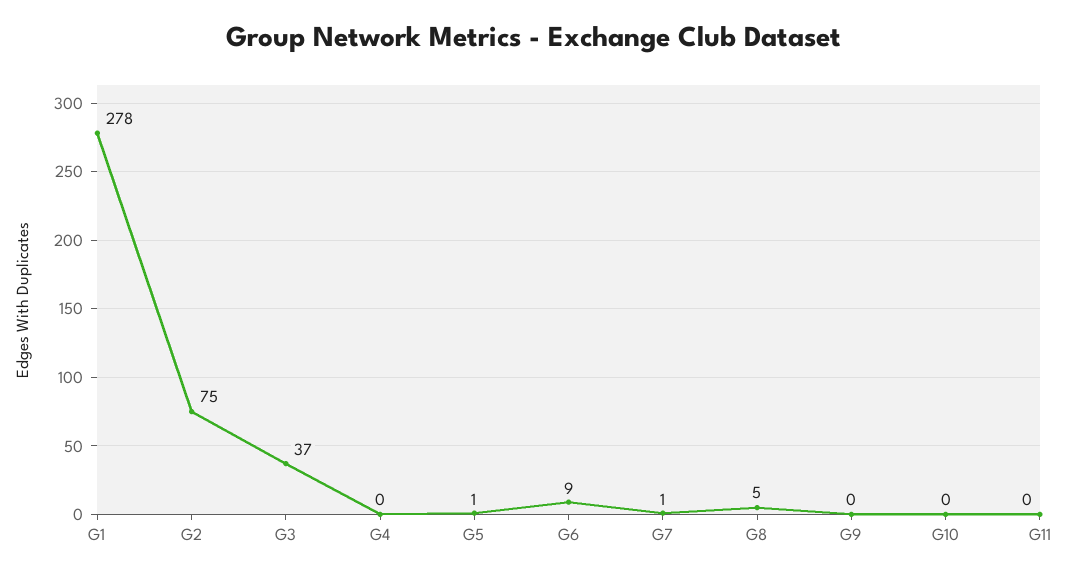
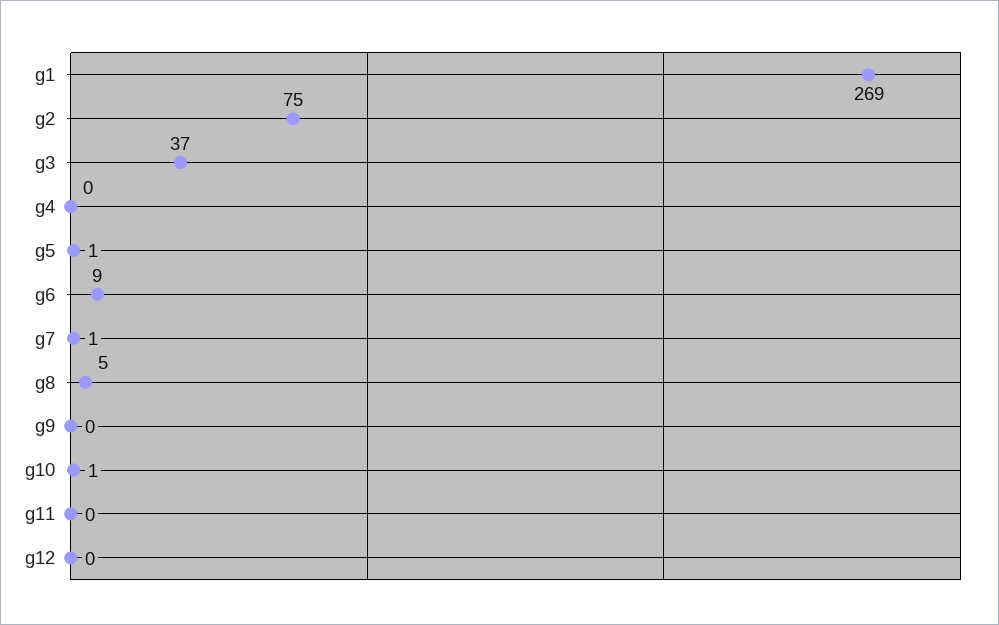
G1: 278 -> 269
G10: 0 -> 1
g12: none -> 0

